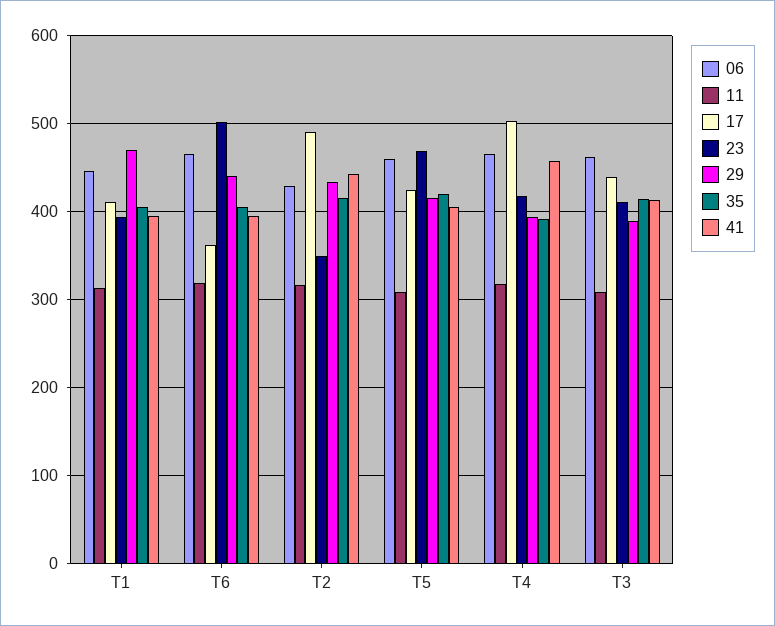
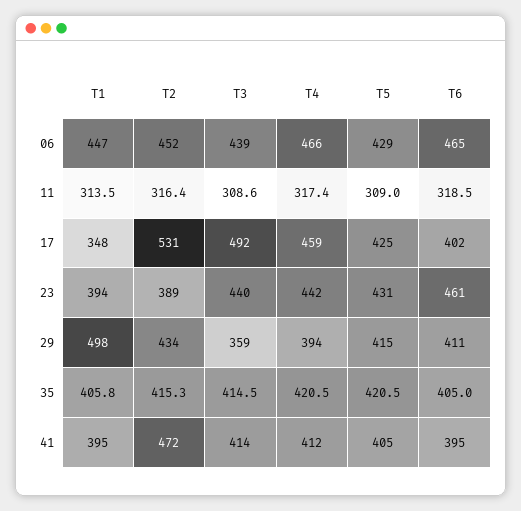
17, T1: 410 -> 348
29, T1: 470 -> 498
17, T6: 360 -> 402
23, T6: 500 -> 461
29, T6: 440 -> 411
06, T2: 430 -> 452
17, T2: 490 -> 531
23, T2: 350 -> 389
41, T2: 440 -> 472
06, T5: 460 -> 429
23, T5: 470 -> 431
17, T4: 500 -> 459
23, T4: 420 -> 442
35, T4: 390 -> 420.5
41, T4: 460 -> 412
06, T3: 460 -> 439
17, T3: 440 -> 492
23, T3: 410 -> 440
29, T3: 390 -> 359

